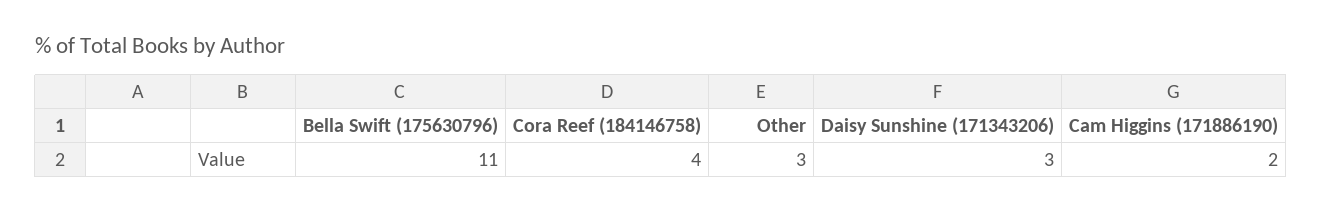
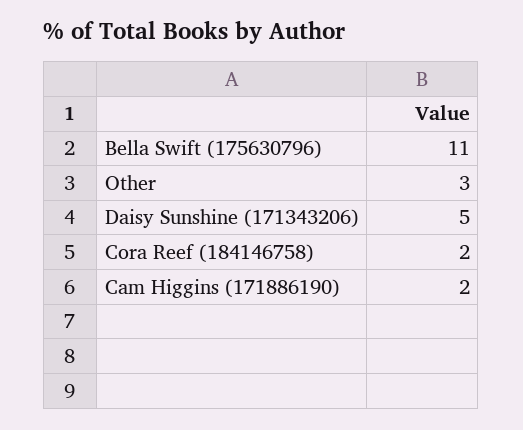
Cora Reef (184146758): 4 -> 2
Daisy Sunshine (171343206): 3 -> 5

